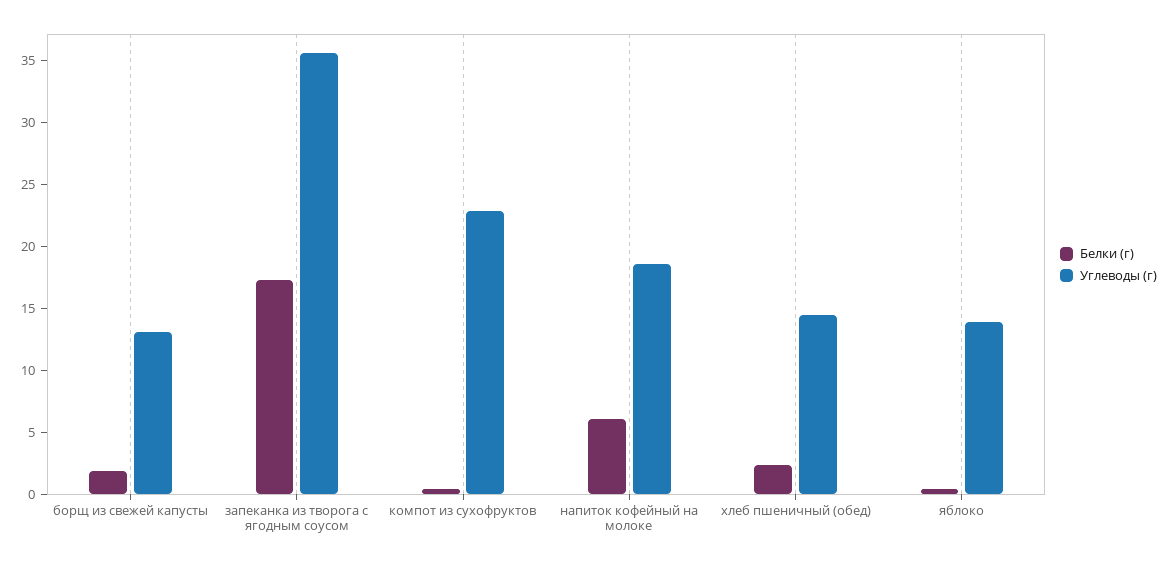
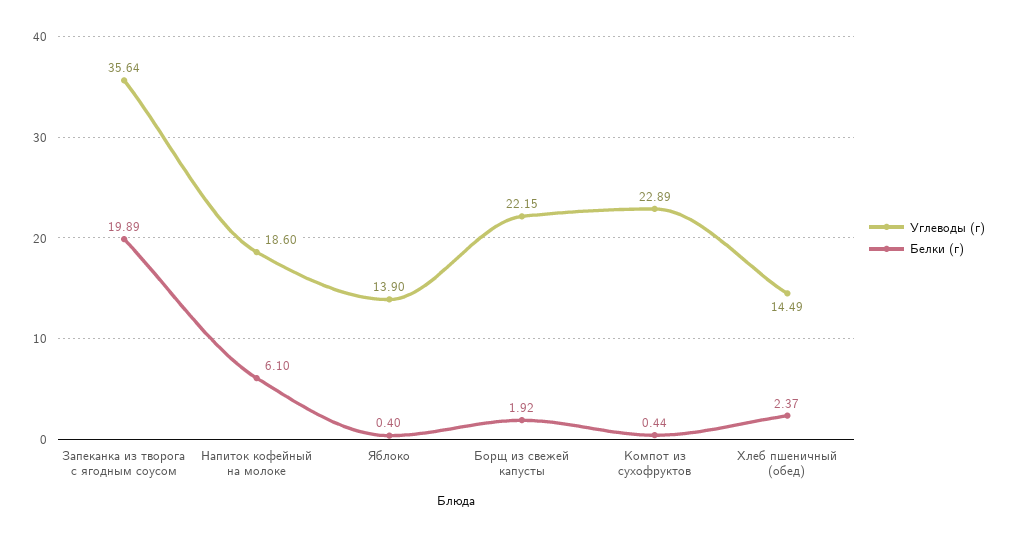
Углеводы (г), борщ из свежей капусты: 13 -> 22.15
Белки (г), запеканка из творога с ягодным соусом: 17 -> 19.89

